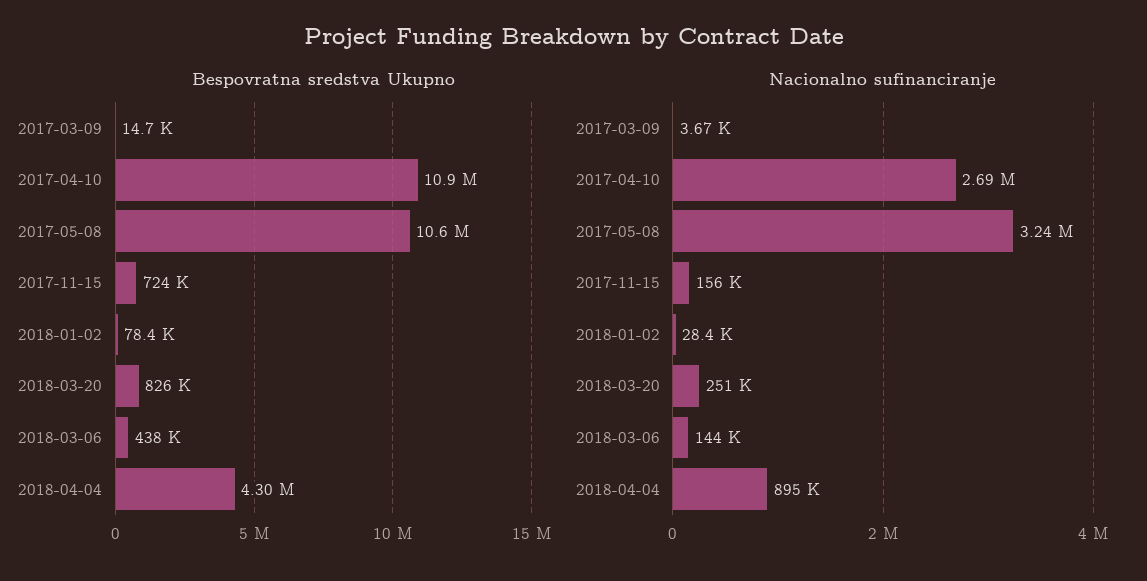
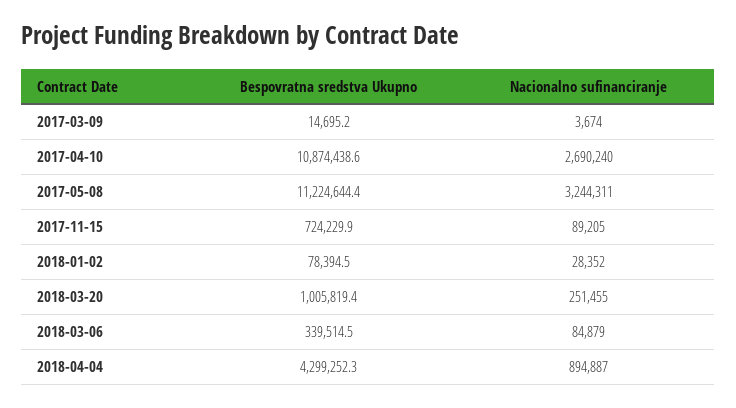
Bespovratna sredstva Ukupno, 2017-05-08: 10600000 -> 11224644.4
Bespovratna sredstva Ukupno, 2018-03-20: 826000 -> 1005819.4
Bespovratna sredstva Ukupno, 2018-03-06: 438000 -> 339514.5
Nacionalno sufinanciranje, 2017-11-15: 156000 -> 89205
Nacionalno sufinanciranje, 2018-03-06: 144000 -> 84879

